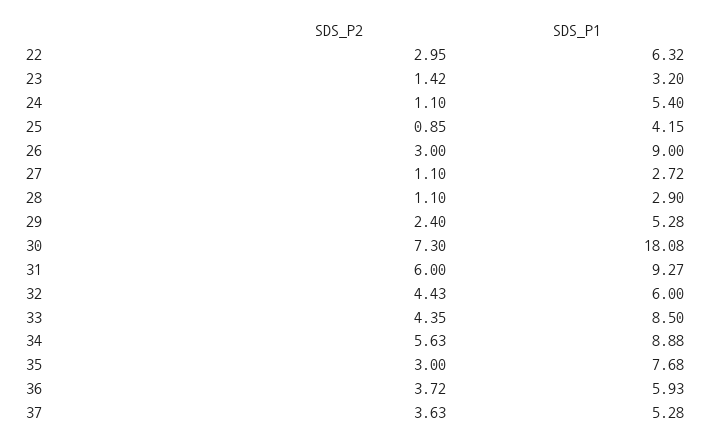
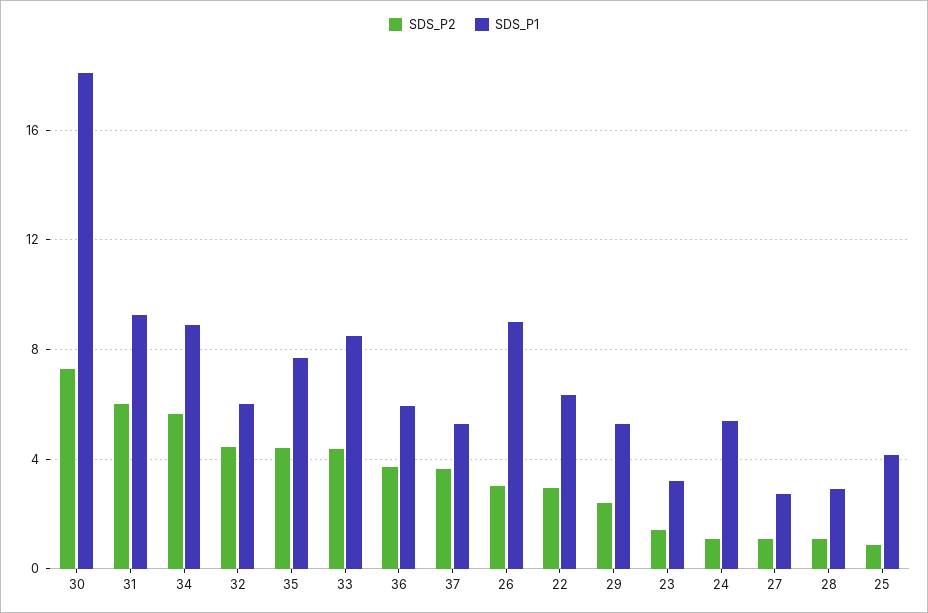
SDS_P2, 35: 3 -> 4.5

